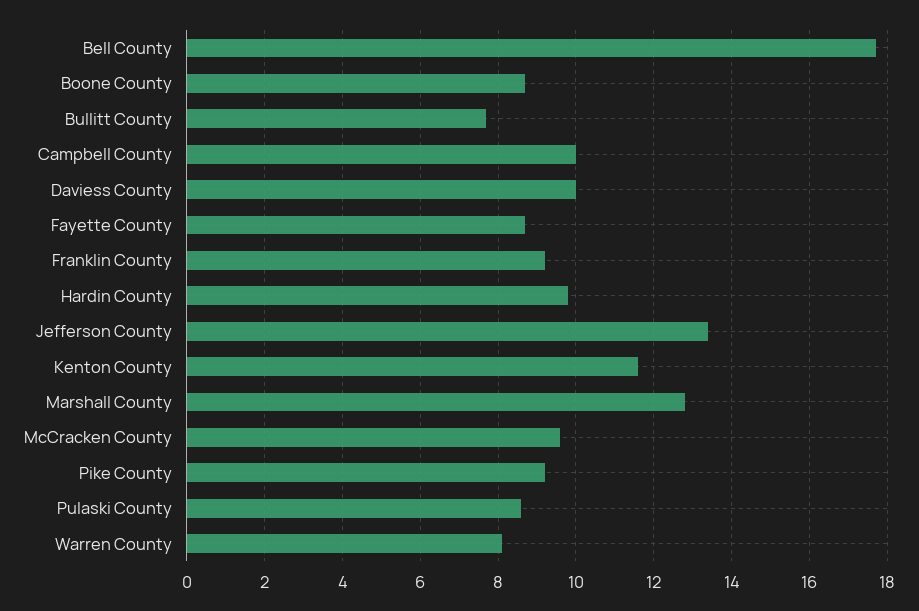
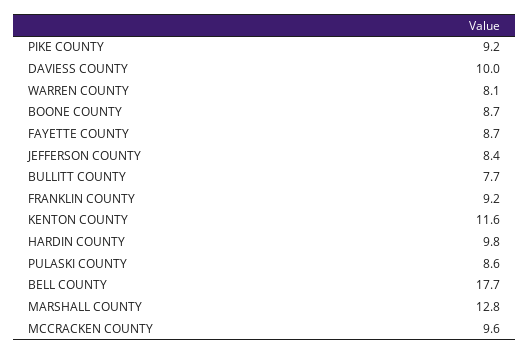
Campbell County: 10 -> none
Jefferson County: 13.5 -> 8.4

